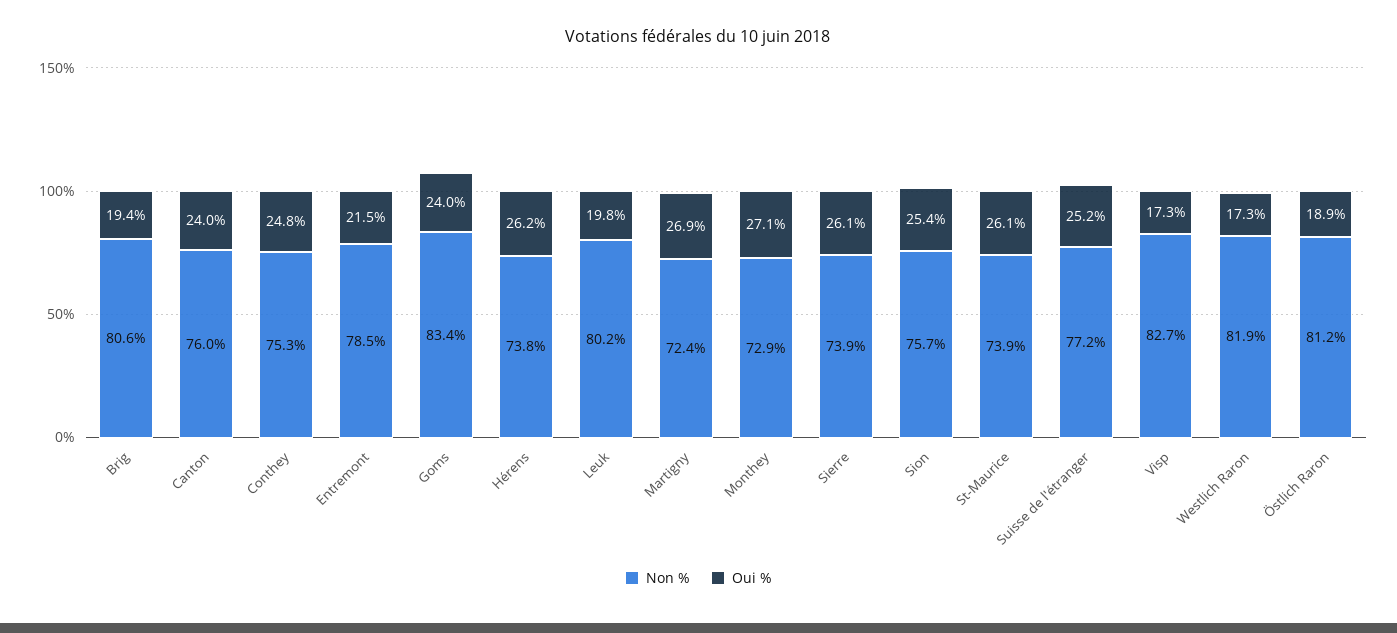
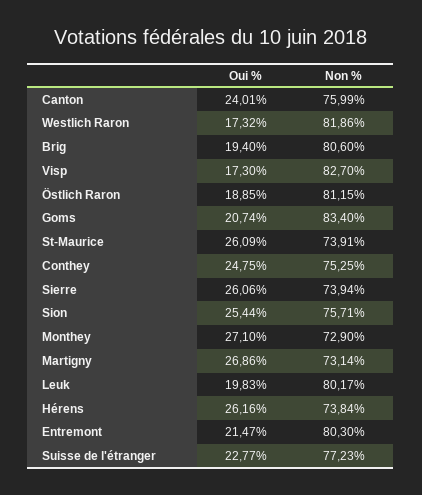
Non %, Entremont: 78.5 -> 80.3
Oui %, Goms: 24 -> 20.74
Non %, Martigny: 72.4 -> 73.14
Oui %, Suisse de l'étranger: 25.2 -> 22.77

